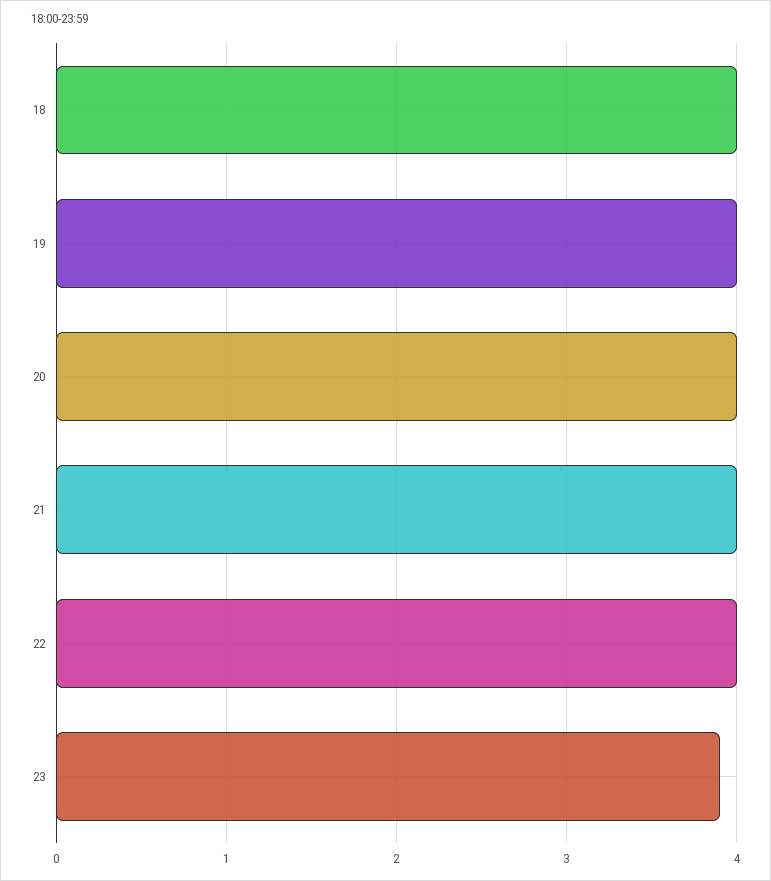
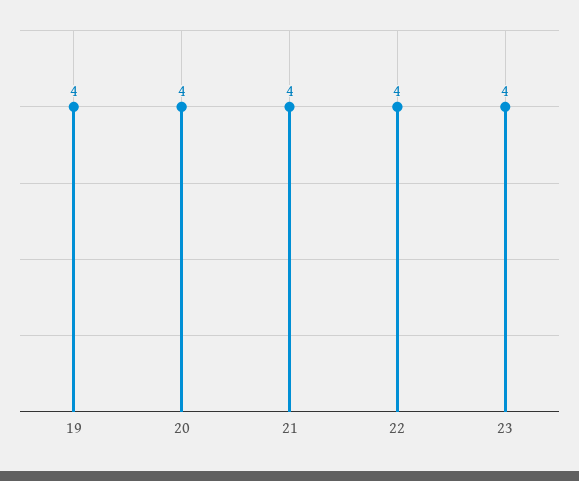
18: 4 -> none
23: 3.9 -> 4

